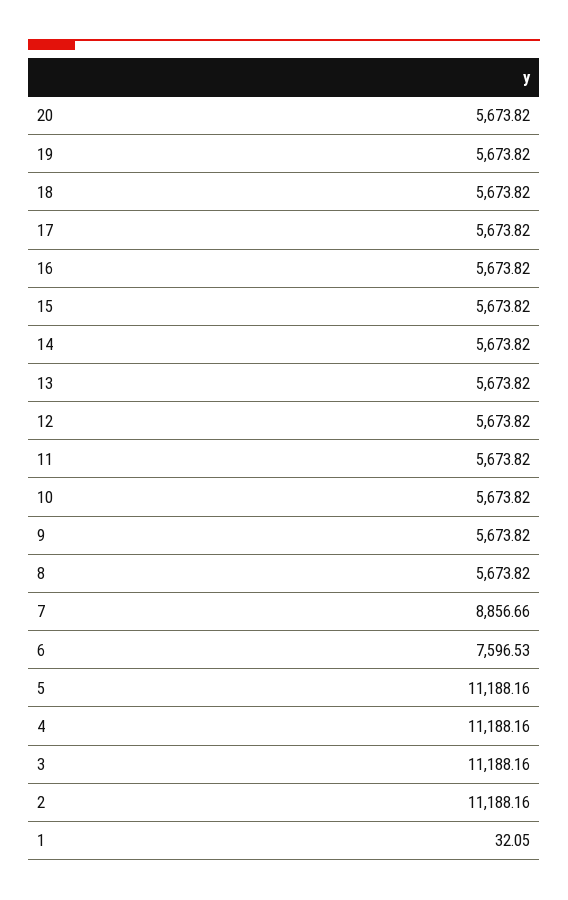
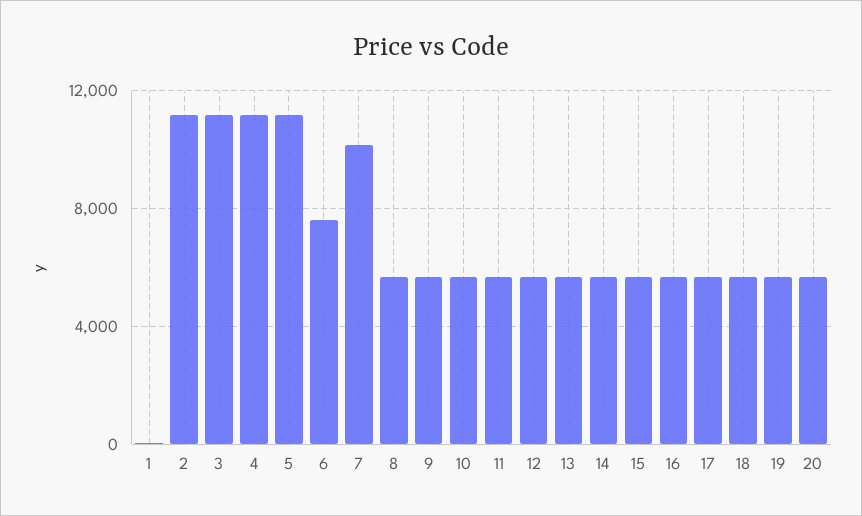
7: 8856.66 -> 10000

